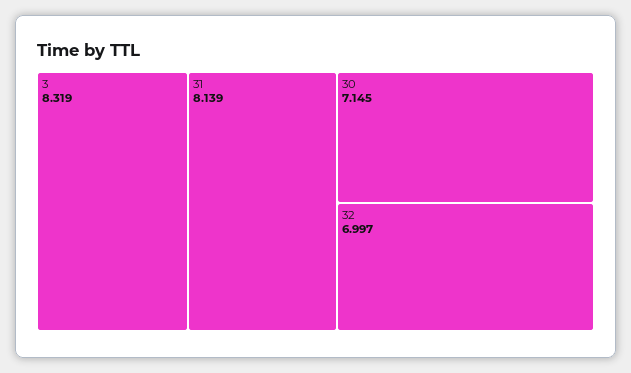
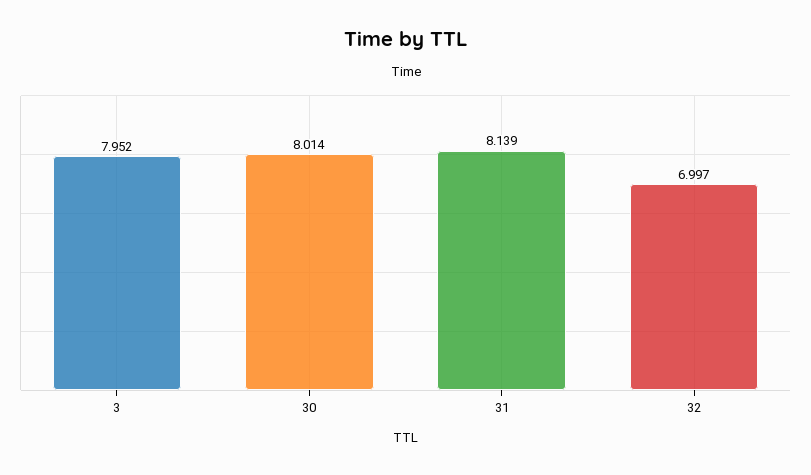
3: 8.319 -> 7.952
30: 7.145 -> 8.014

